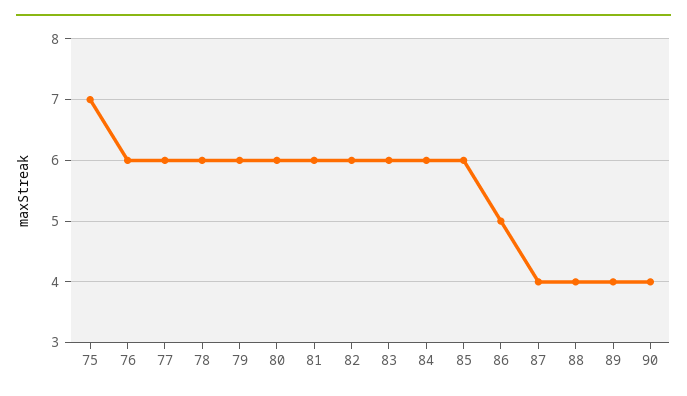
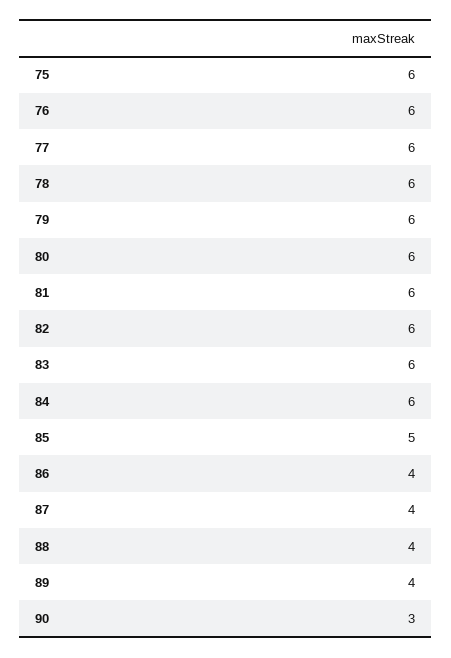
75: 7 -> 6
85: 6 -> 5
86: 5 -> 4
90: 4 -> 3

